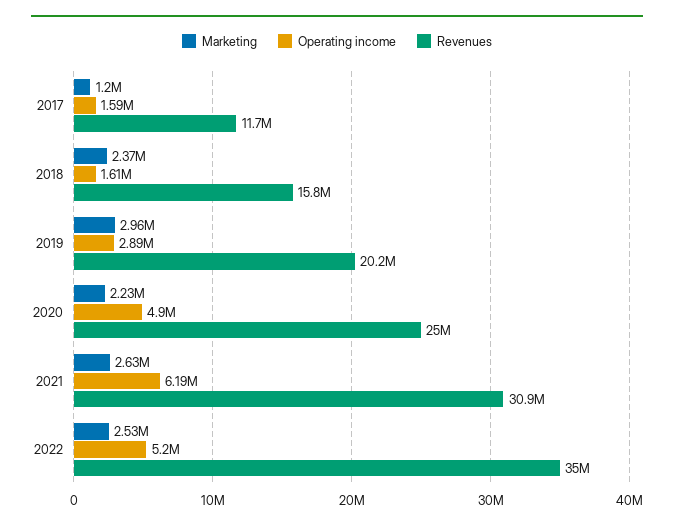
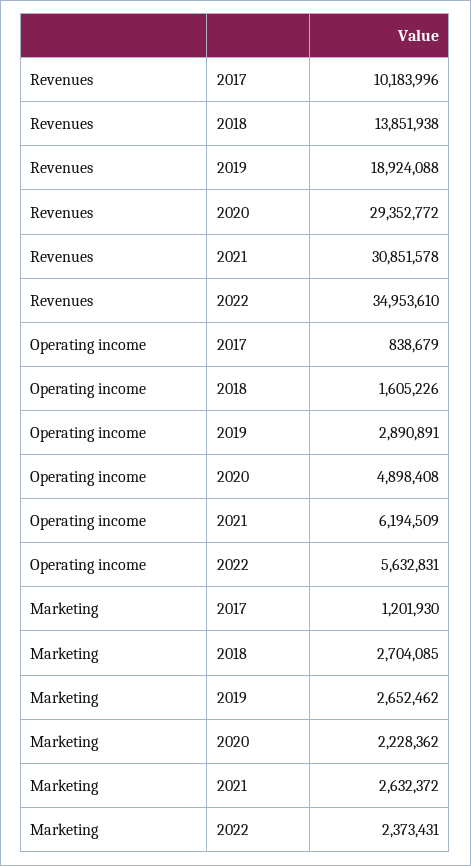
Operating income, 2017: 1590000 -> 838679
Revenues, 2017: 11700000 -> 10183996
Marketing, 2018: 2370000 -> 2704085
Revenues, 2018: 15800000 -> 13851938
Marketing, 2019: 2960000 -> 2652462
Revenues, 2019: 20200000 -> 18924088
Revenues, 2020: 25000000 -> 29352772
Marketing, 2022: 2530000 -> 2373431
Operating income, 2022: 5200000 -> 5632831

